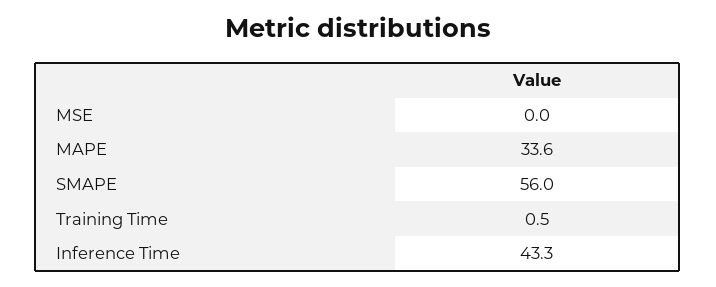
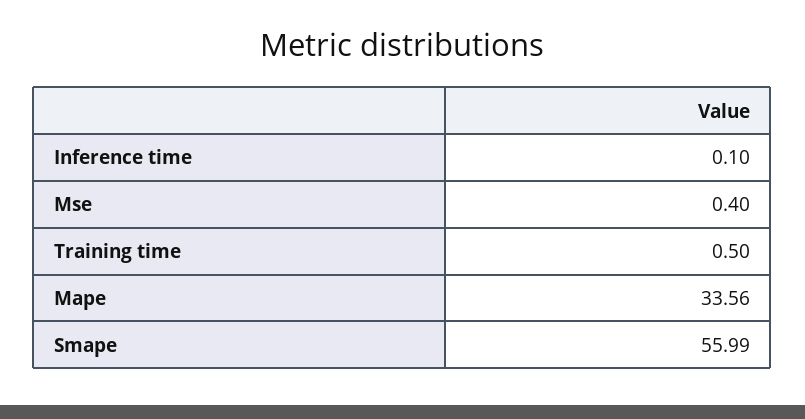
MSE: 0 -> 0.4
Inference Time: 43.3 -> 0.1

